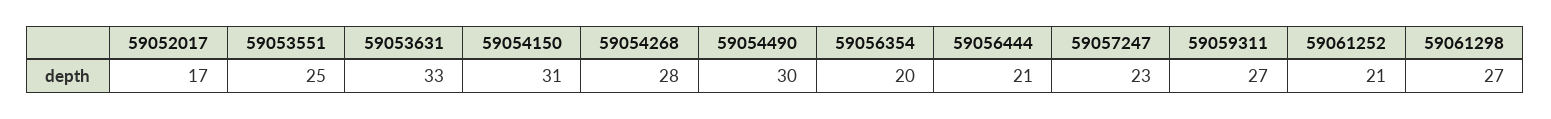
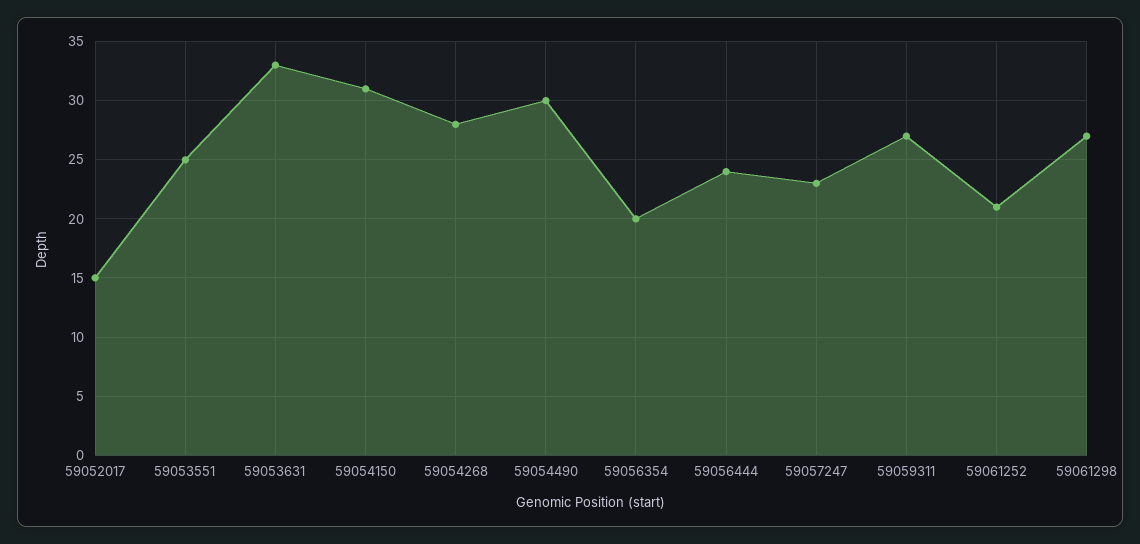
59052017: 17 -> 15
59056444: 21 -> 24

